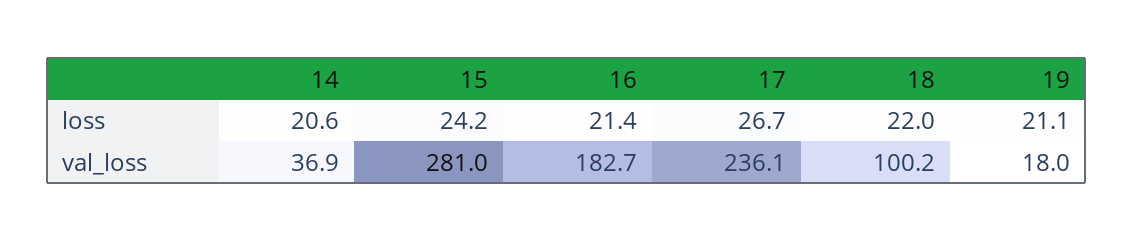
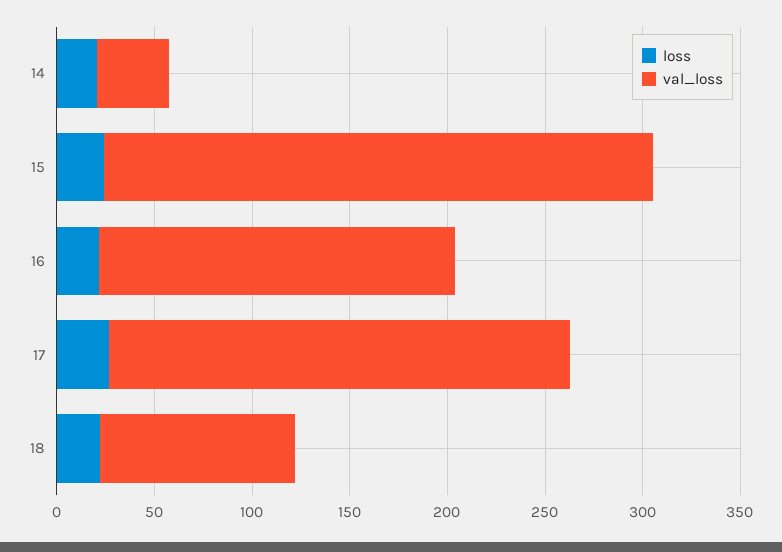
loss, 19: 21.1 -> none
val_loss, 19: 18 -> none

